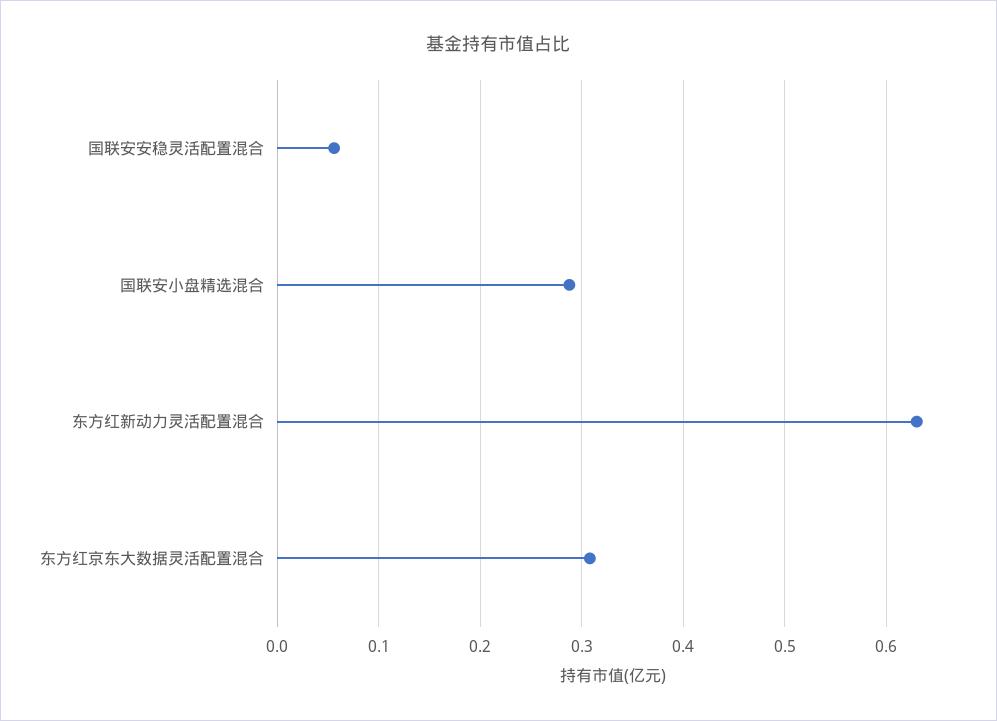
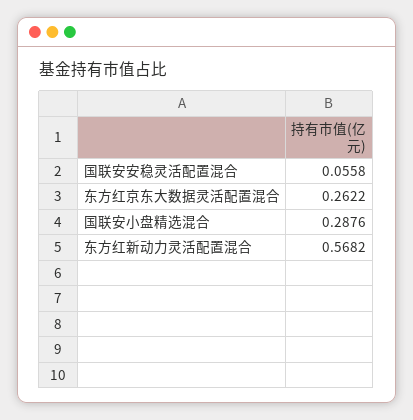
东方红新动力灵活配置混合: 0.63 -> 0.5682
东方红京东大数据灵活配置混合: 0.31 -> 0.2622

